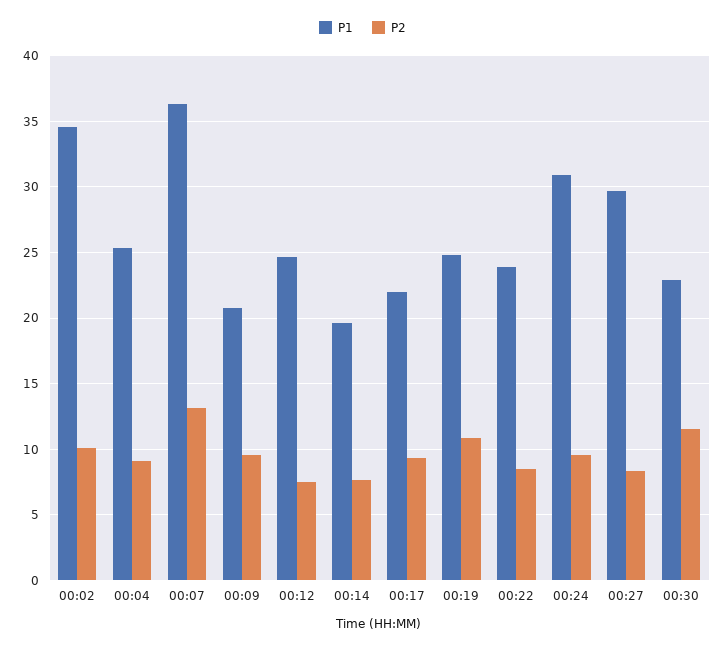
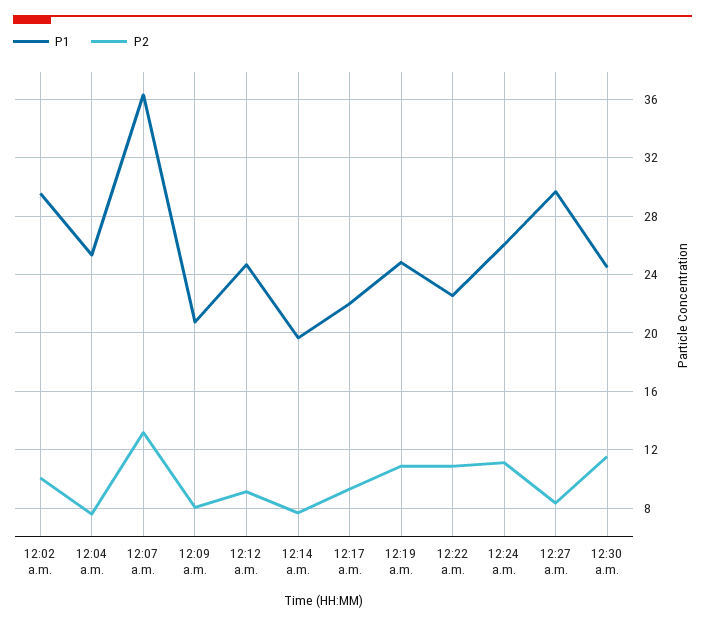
P1, 00:02: 34.5 -> 29.5
P2, 00:04: 9 -> 7.5
P2, 00:09: 9.5 -> 8
P2, 00:12: 7.5 -> 9
P1, 00:22: 24 -> 22.5
P2, 00:22: 8.5 -> 11
P1, 00:24: 31 -> 26
P2, 00:24: 9.5 -> 11
P1, 00:30: 23 -> 24.5

